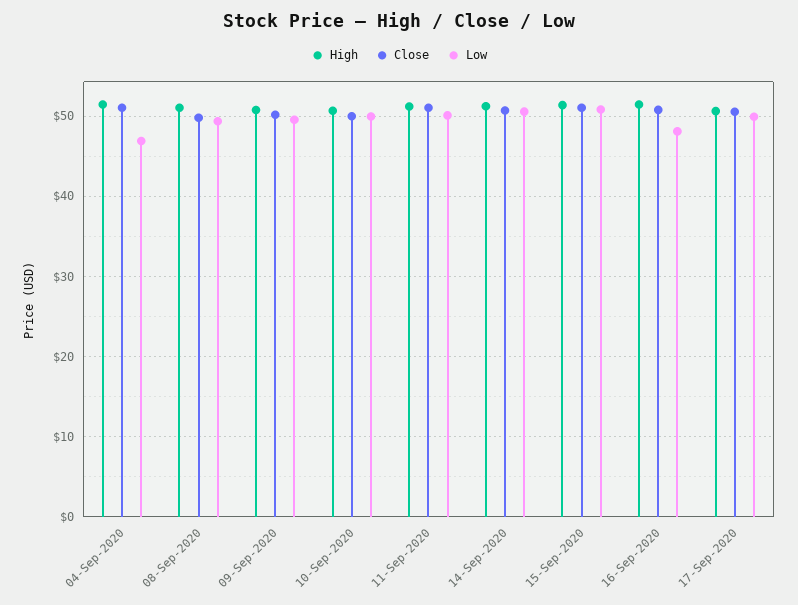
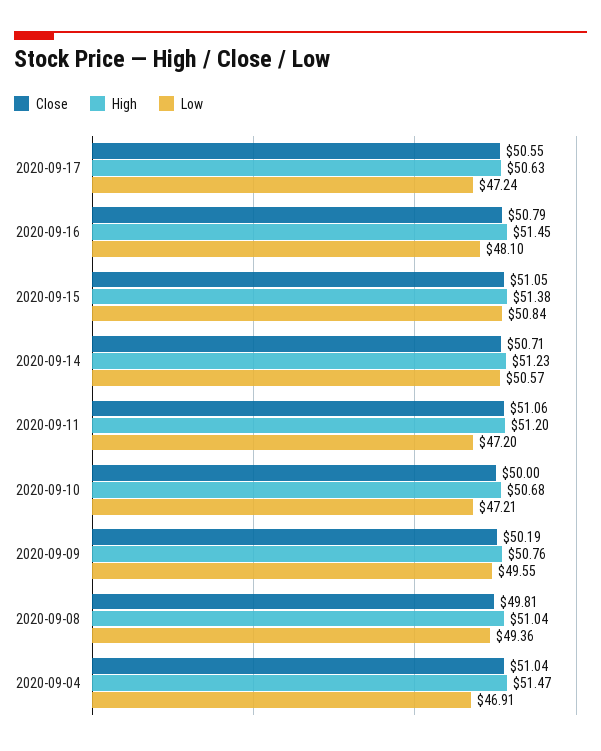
Low, 10-Sep-2020: 50 -> 47.21
Low, 11-Sep-2020: 50 -> 47.2
Low, 17-Sep-2020: 50 -> 47.24

